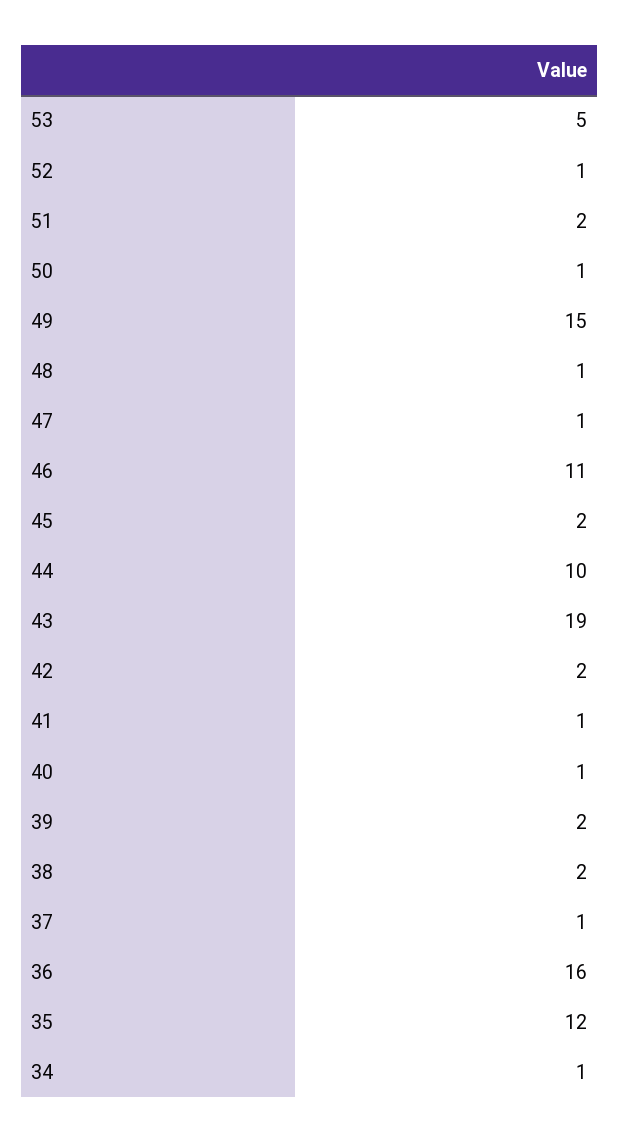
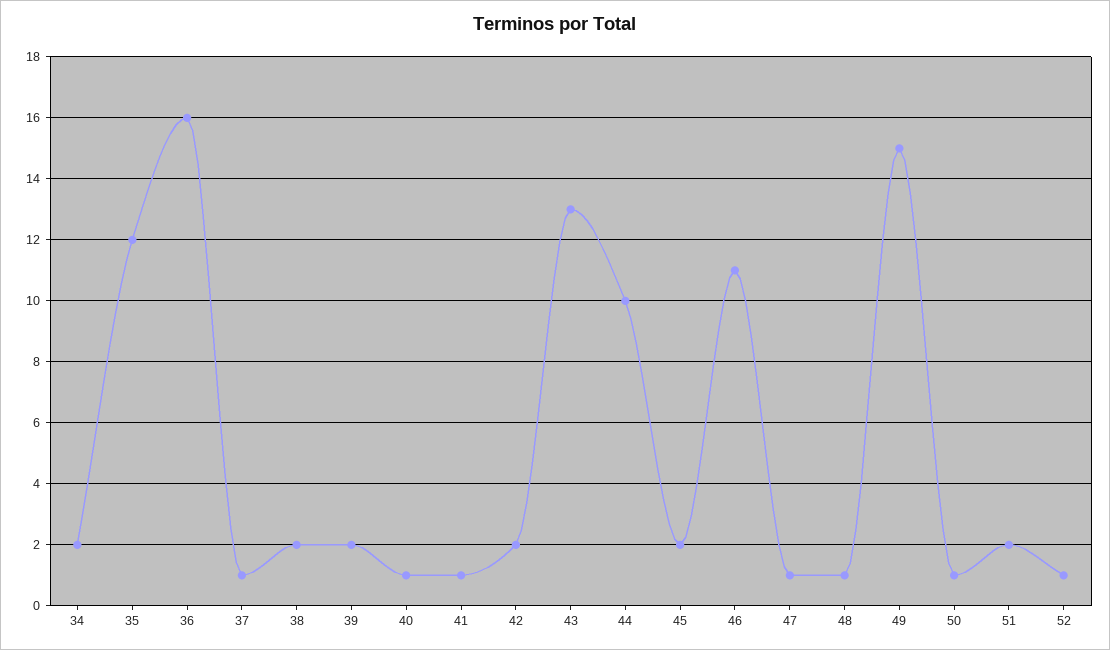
53: 5 -> none
43: 19 -> 13
34: 1 -> 2

